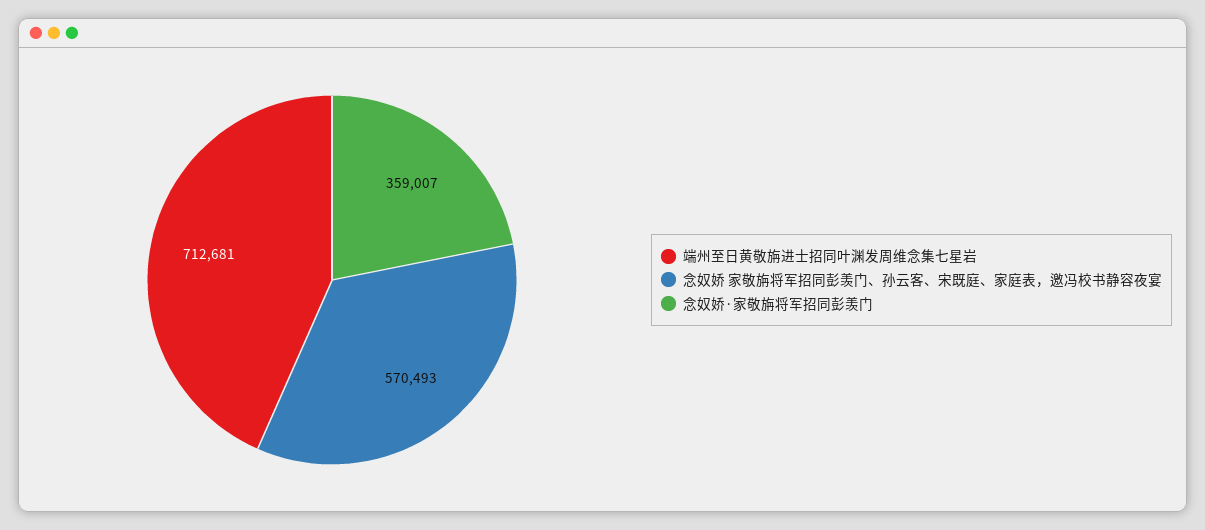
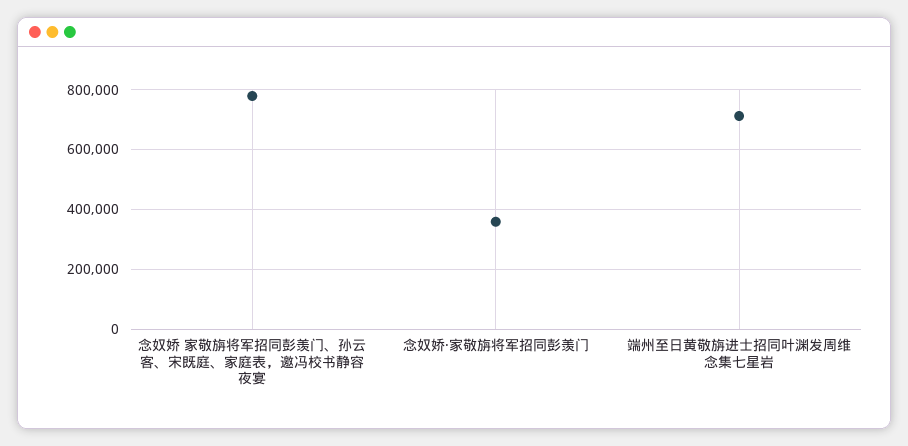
念奴娇 家敬旃将军招同彭羡门、孙云客、宋既庭、家庭表，邀冯校书静容夜宴: 570493 -> 775000

